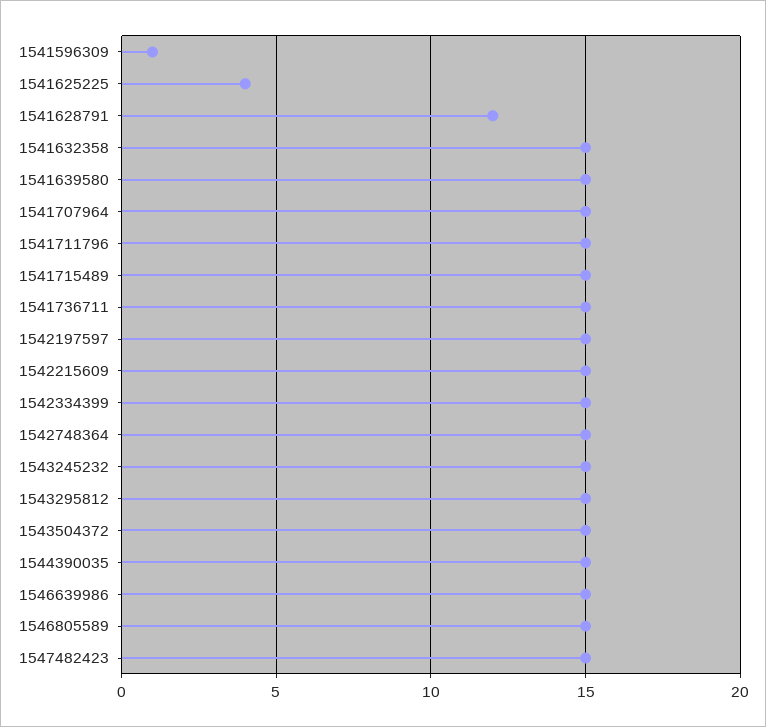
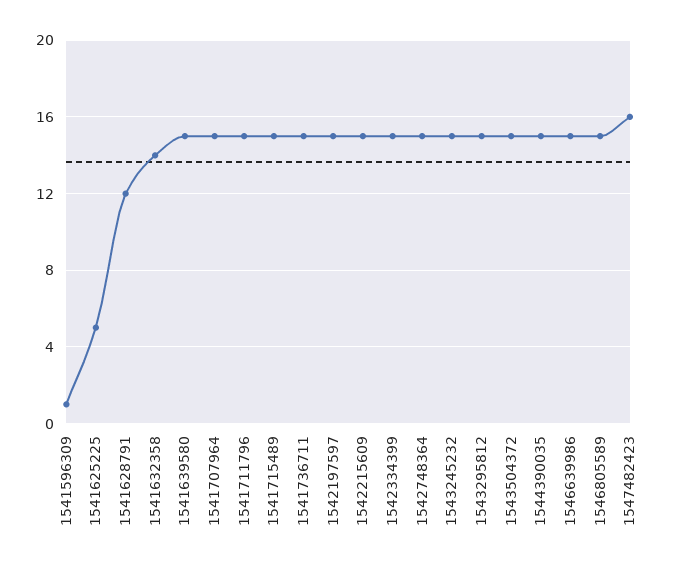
1541625225: 4 -> 5
1541632358: 15 -> 14
1547482423: 15 -> 16

